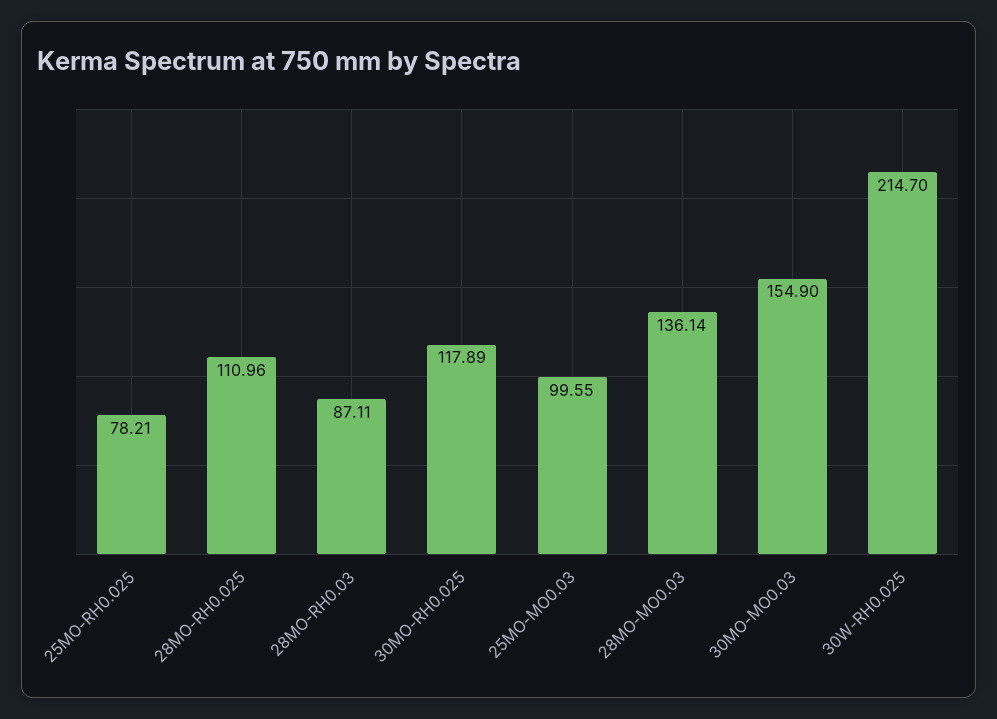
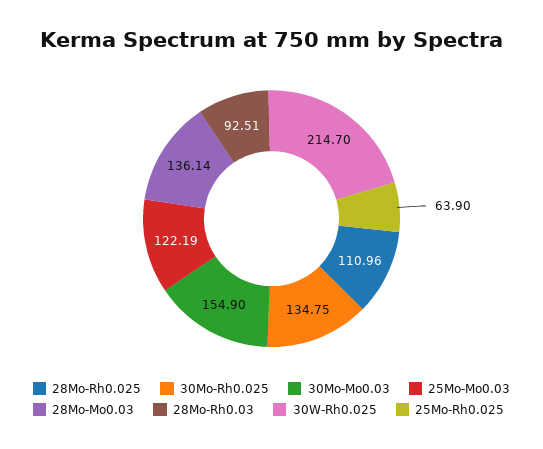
25MO-RH0.025: 78.21 -> 63.9
28MO-RH0.03: 87.11 -> 92.51
30MO-RH0.025: 117.89 -> 134.75
25MO-MO0.03: 99.55 -> 122.19

